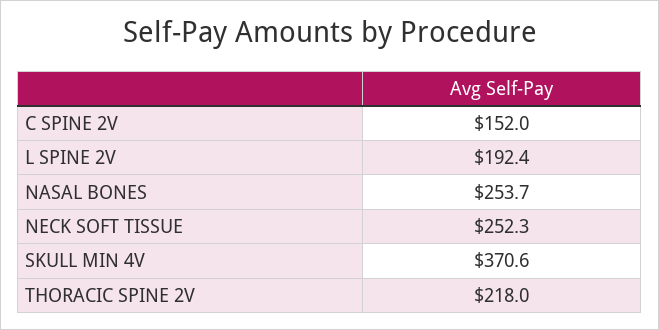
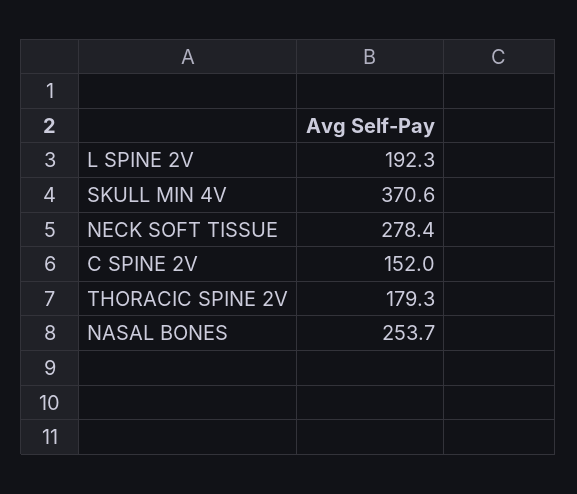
L SPINE 2V: 192.4 -> 192.3
NECK SOFT TISSUE: 252.3 -> 278.4
THORACIC SPINE 2V: 218 -> 179.3

